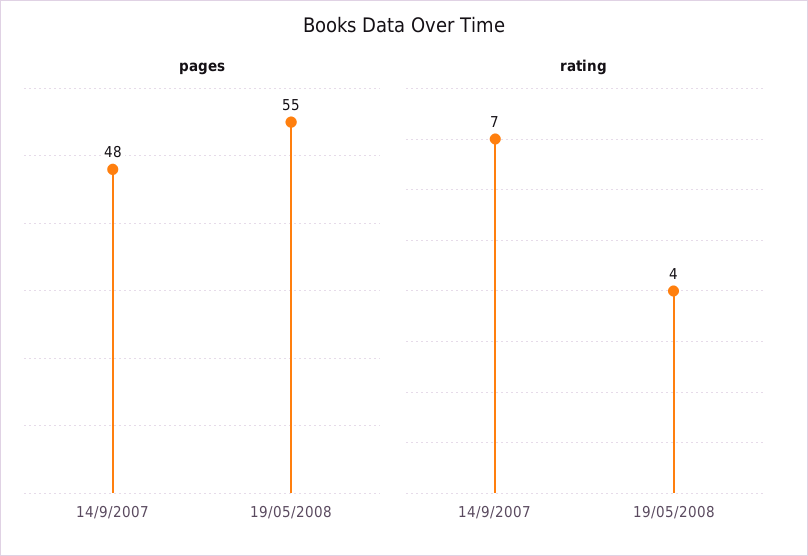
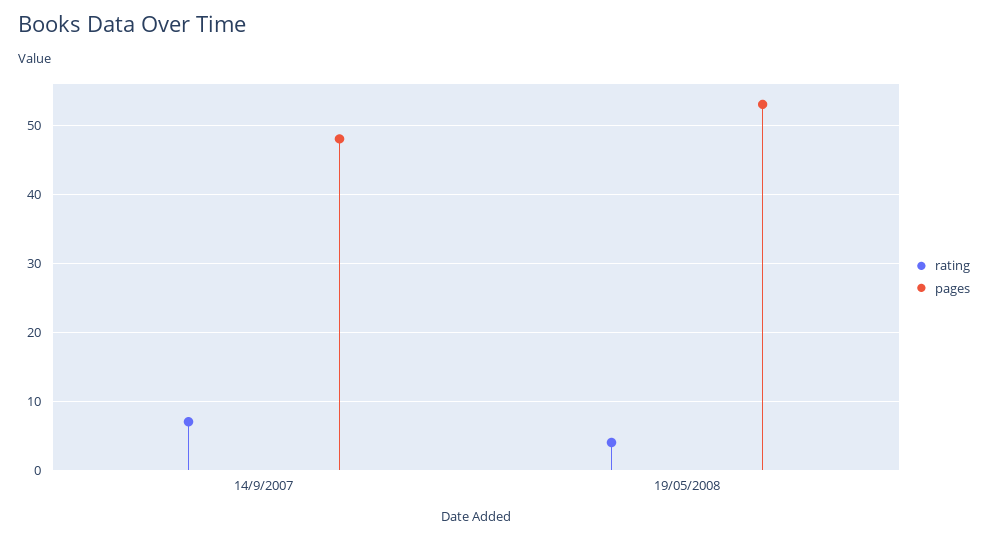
pages, 19/05/2008: 55 -> 53

